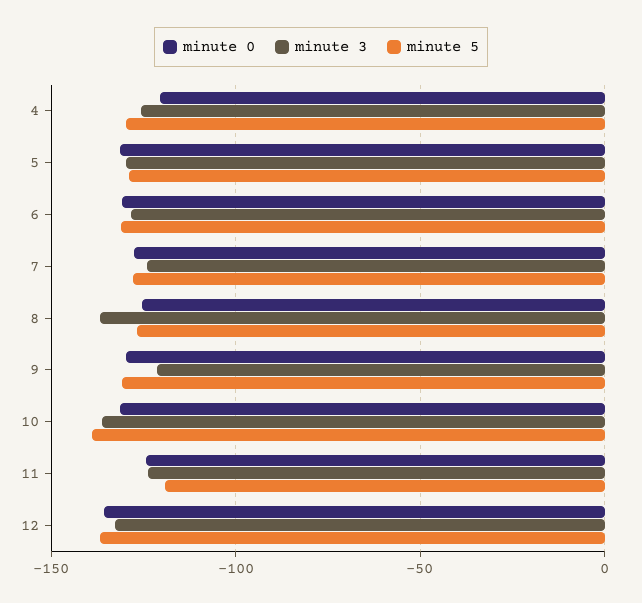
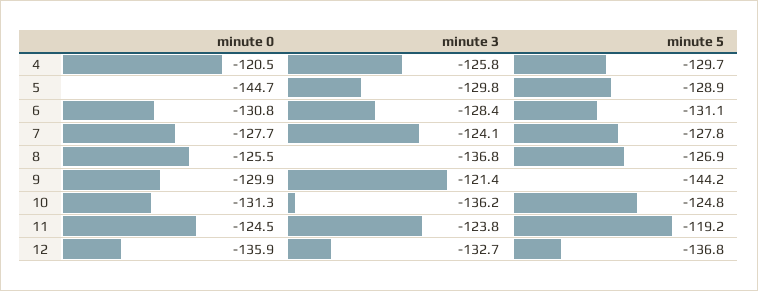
minute 0, 5: -130 -> -144.7
minute 5, 9: -130 -> -144.2
minute 5, 10: -140 -> -124.8

